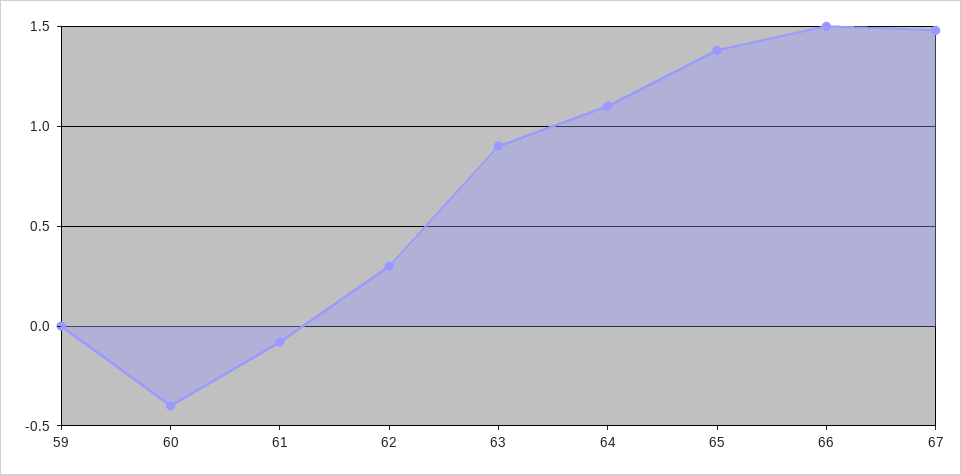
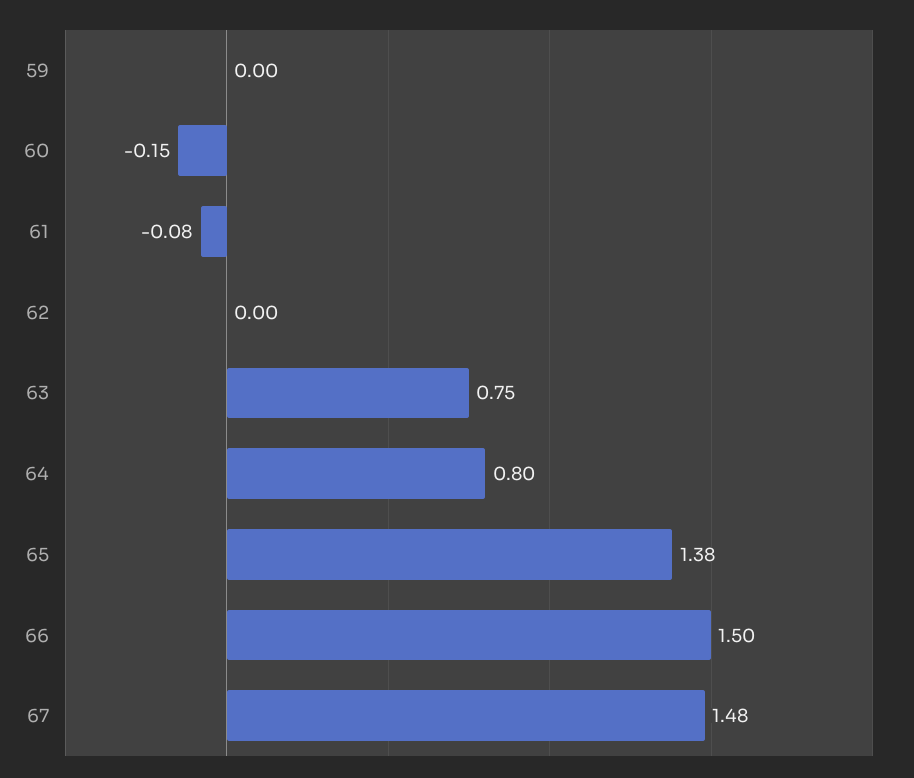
60: -0.4 -> -0.15
62: 0.3 -> 0
63: 0.9 -> 0.75
64: 1.1 -> 0.8

